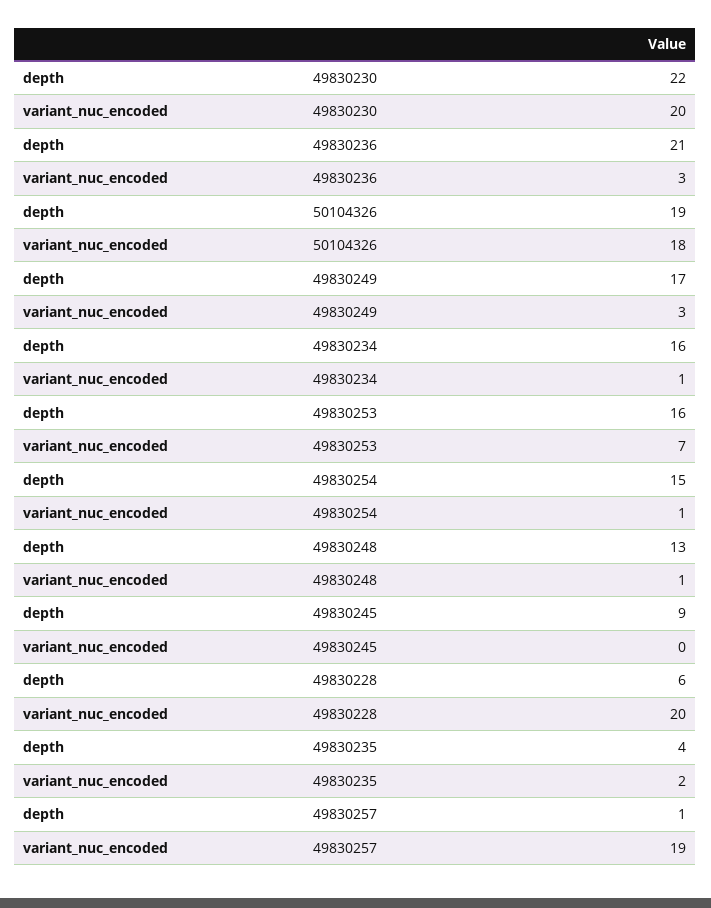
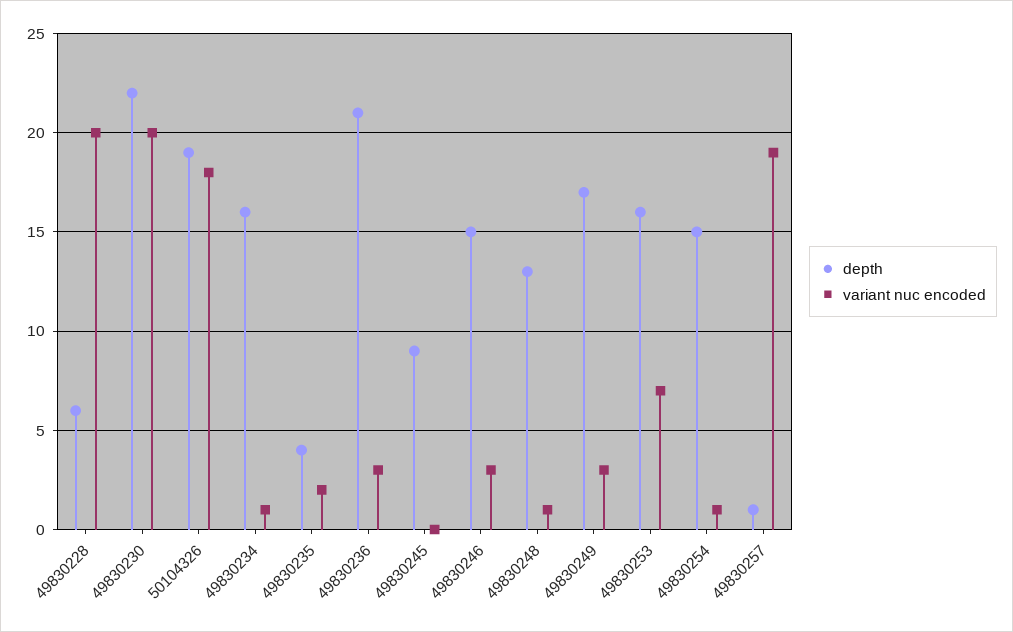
depth, 49830246: none -> 15
variant_nuc_encoded, 49830246: none -> 3

